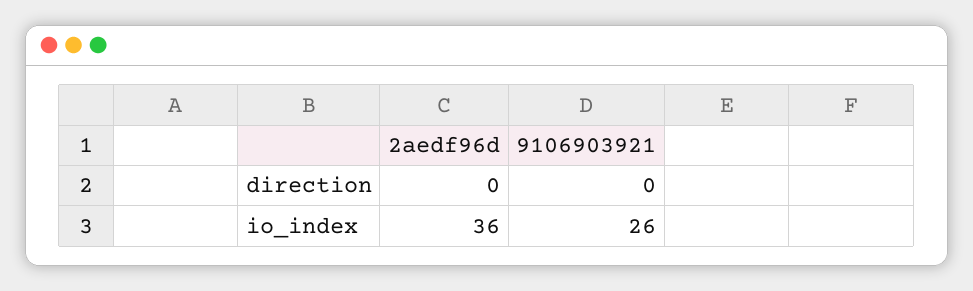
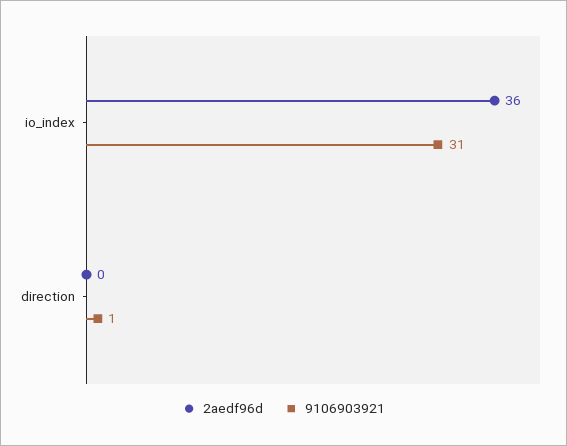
9106903921, direction: 0 -> 1
9106903921, io_index: 26 -> 31

